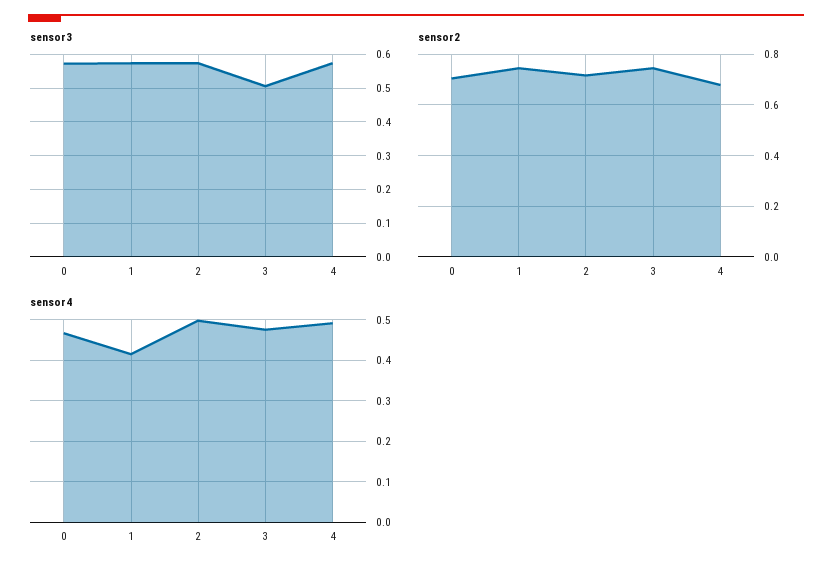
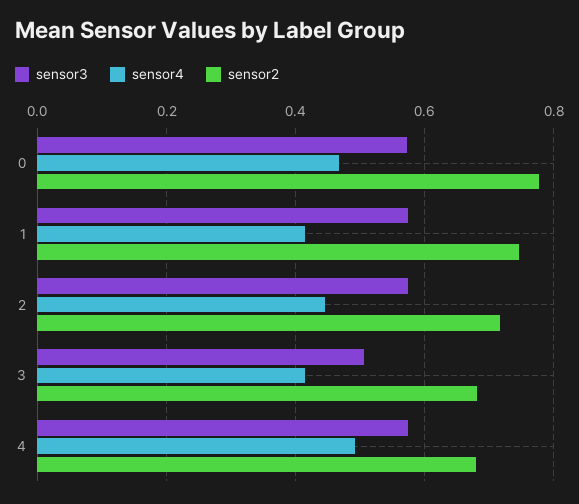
sensor2, 0: 0.7 -> 0.78
sensor2, 3: 0.75 -> 0.68
sensor4, 2: 0.5 -> 0.44
sensor4, 3: 0.48 -> 0.42

